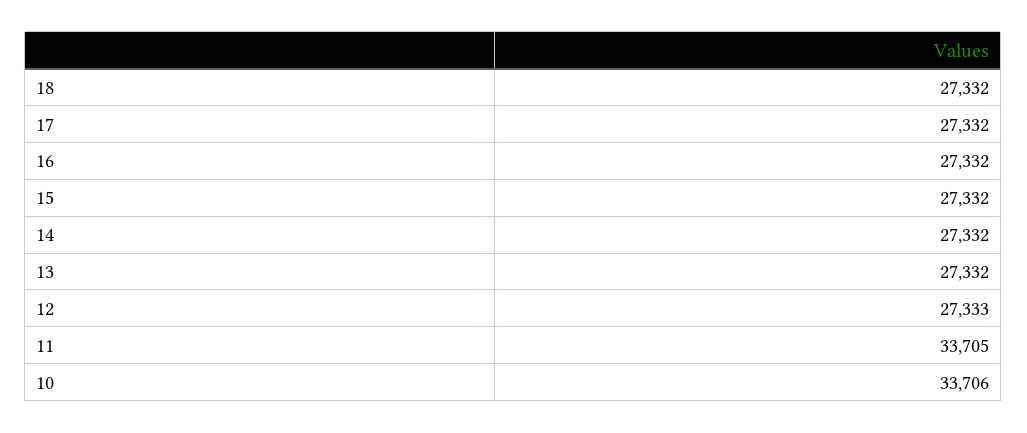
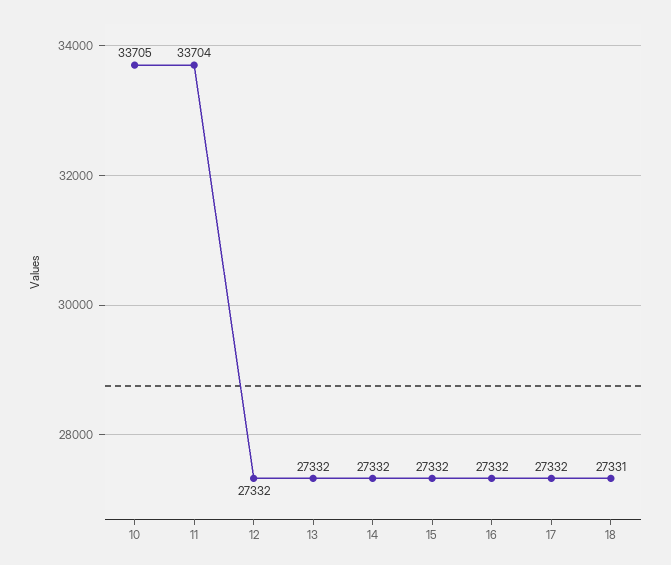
18: 27332 -> 27331
12: 27333 -> 27332
11: 33705 -> 33704
10: 33706 -> 33705

